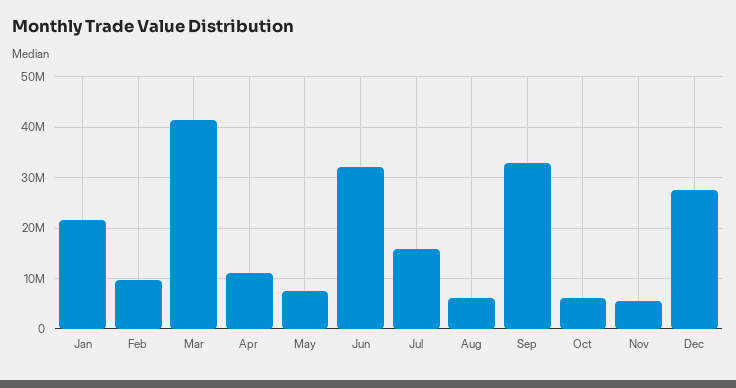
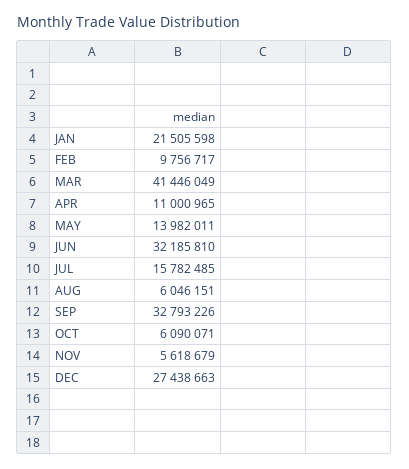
May: 8000000 -> 13982011

